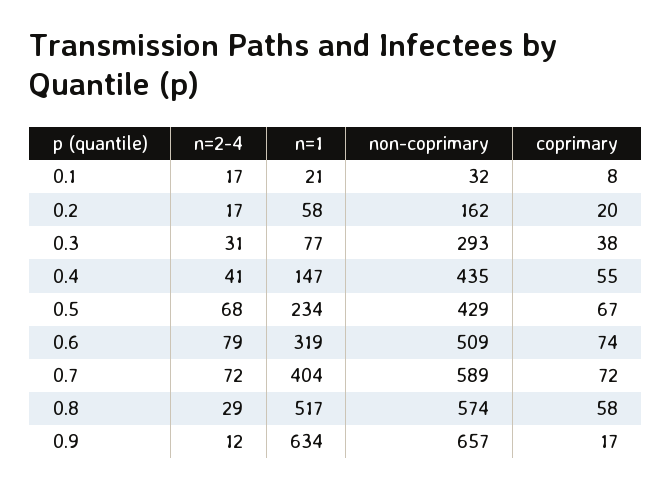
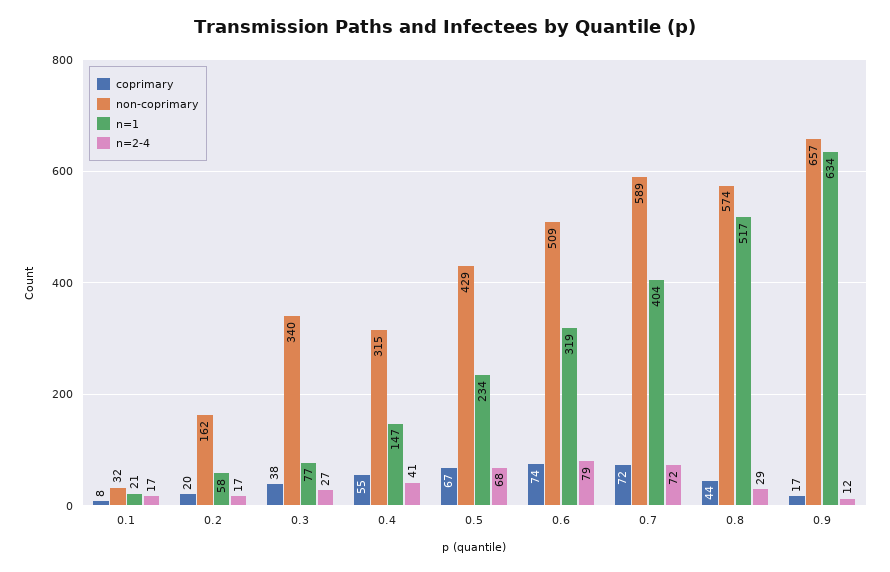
n=2-4, 0.3: 31 -> 27
non-coprimary, 0.3: 293 -> 340
non-coprimary, 0.4: 435 -> 315
coprimary, 0.8: 58 -> 44

